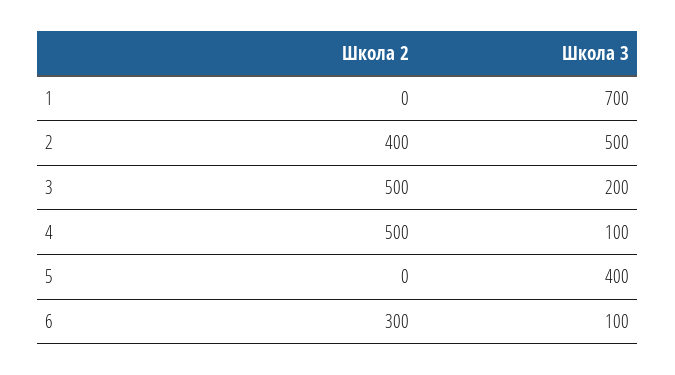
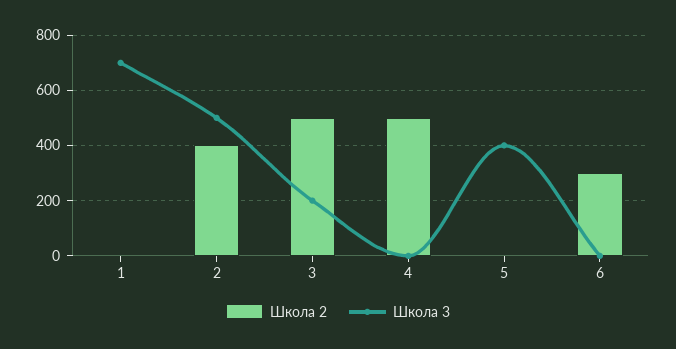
Школа 3, 4: 100 -> 0
Школа 3, 6: 100 -> 0

